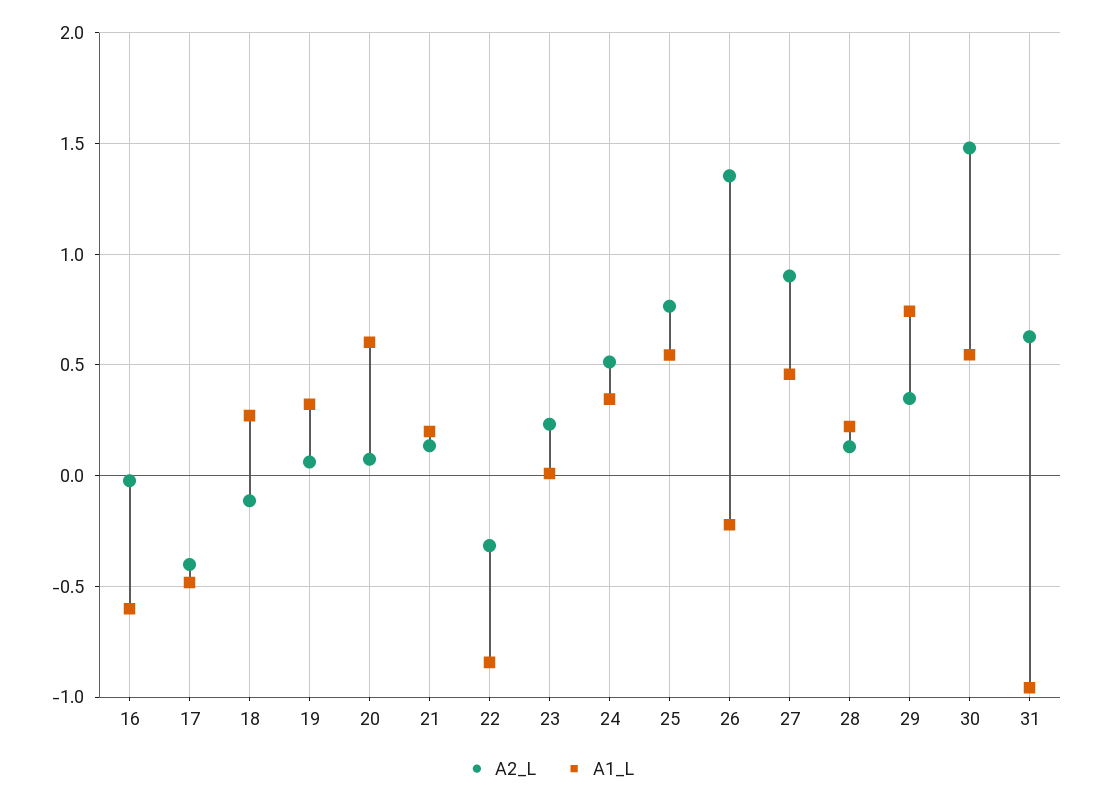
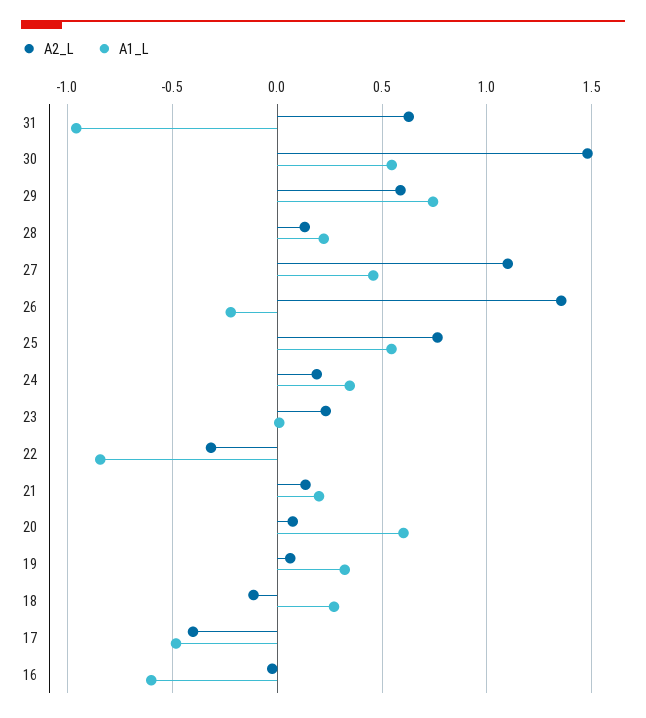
A2_L, 24: 0.5 -> 0.2
A2_L, 27: 0.9 -> 1.1
A2_L, 29: 0.35 -> 0.6

